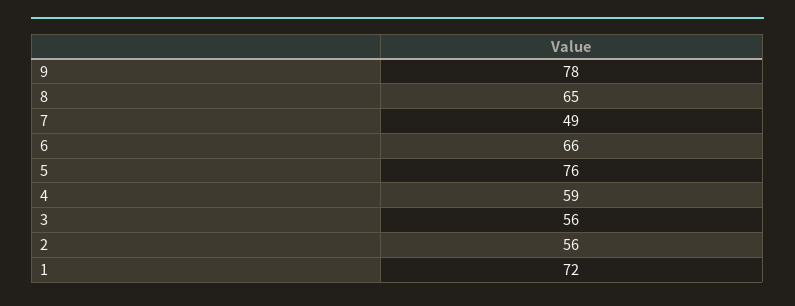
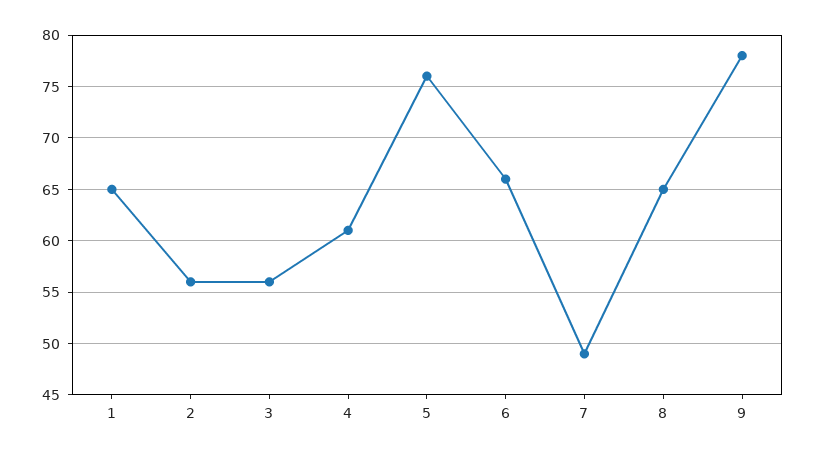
4: 59 -> 61
1: 72 -> 65

